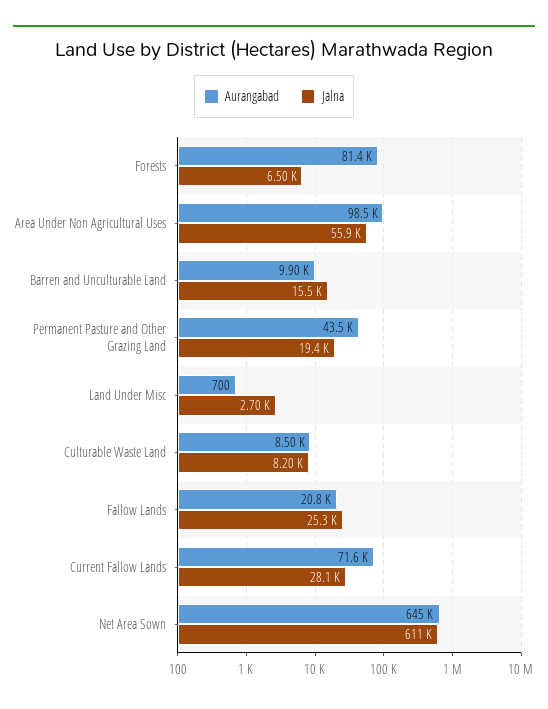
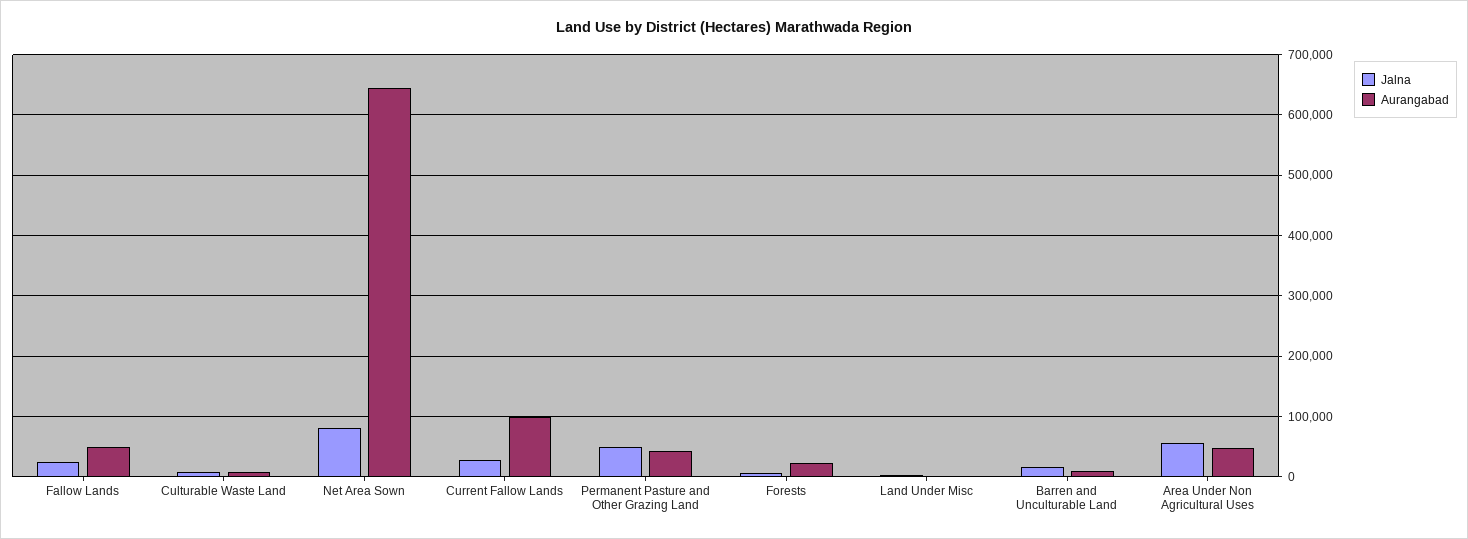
Aurangabad, Forests: 81400 -> 20000
Aurangabad, Area Under Non Agricultural Uses: 98500 -> 50000
Jalna, Permanent Pasture and Other Grazing Land: 19400 -> 50000
Aurangabad, Fallow Lands: 20800 -> 50000
Aurangabad, Current Fallow Lands: 71600 -> 100000
Jalna, Net Area Sown: 611000 -> 80000

